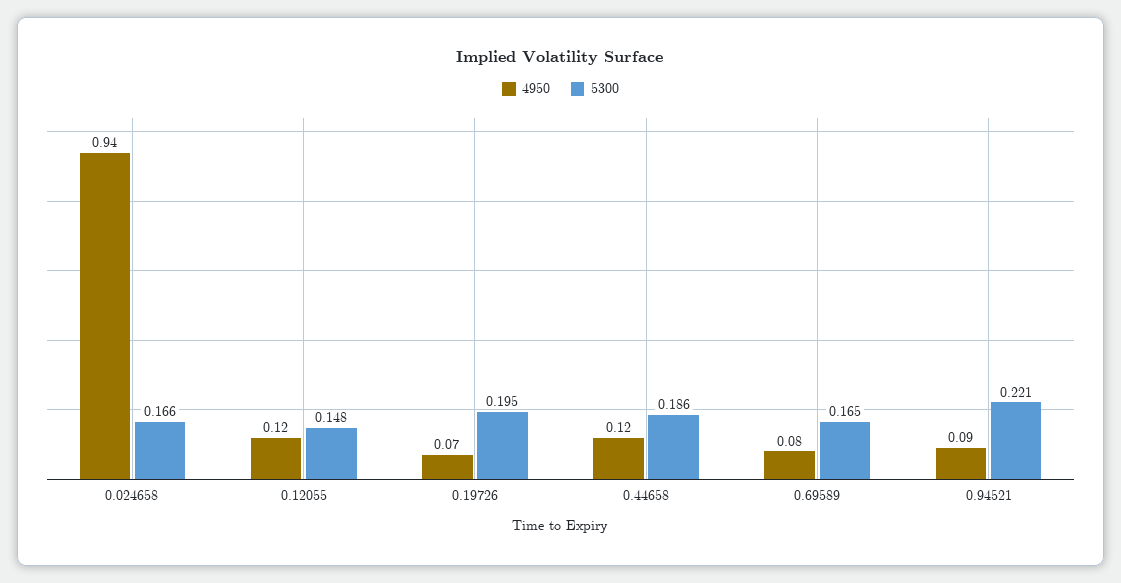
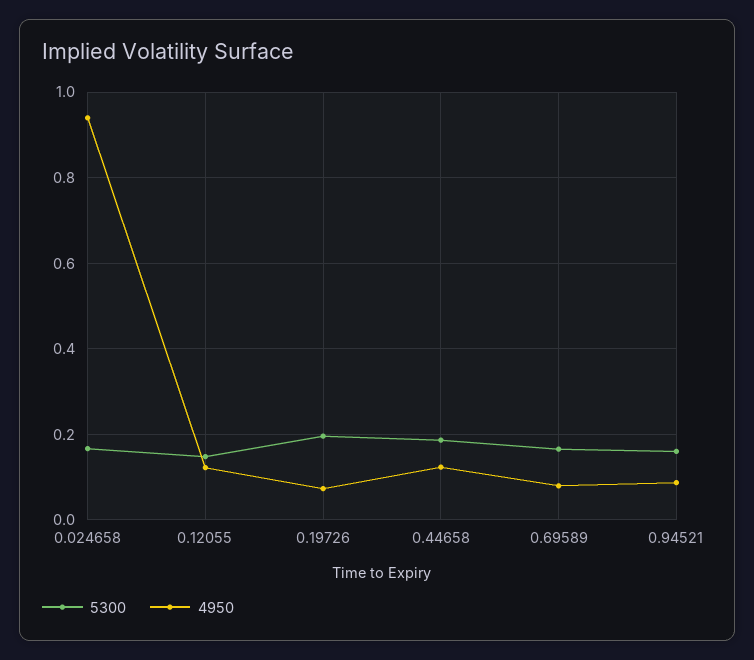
5300, 0.94521: 0.221 -> 0.16

